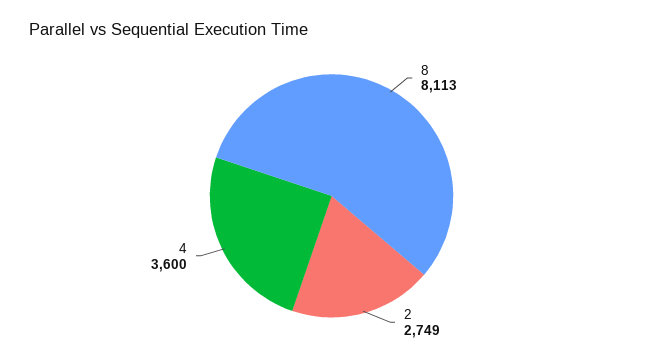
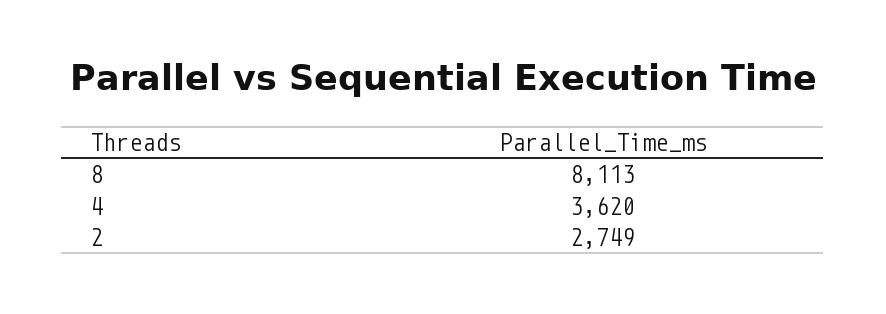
4: 3600 -> 3620

